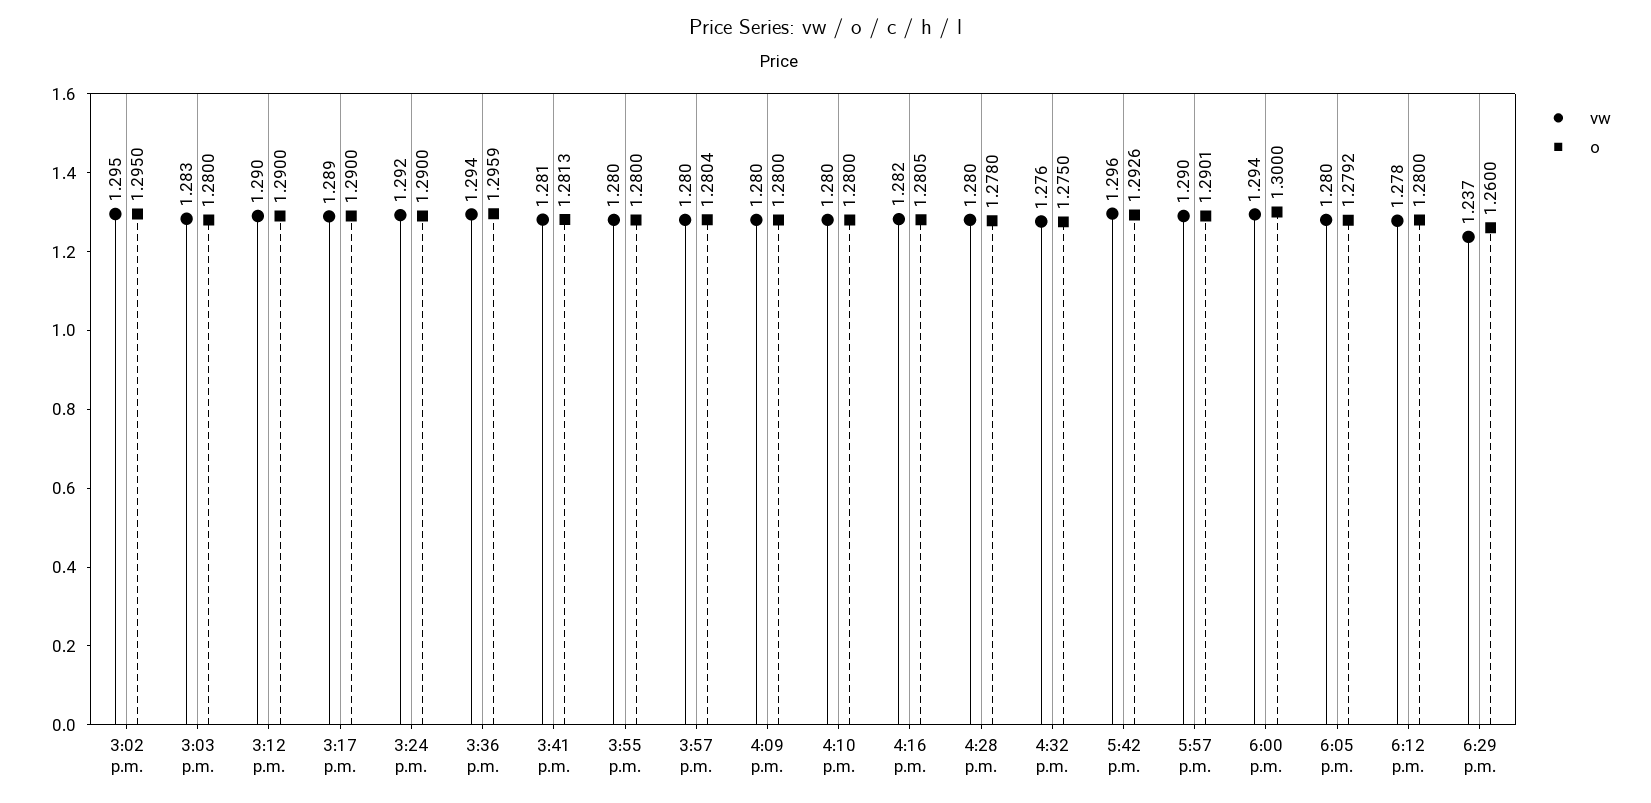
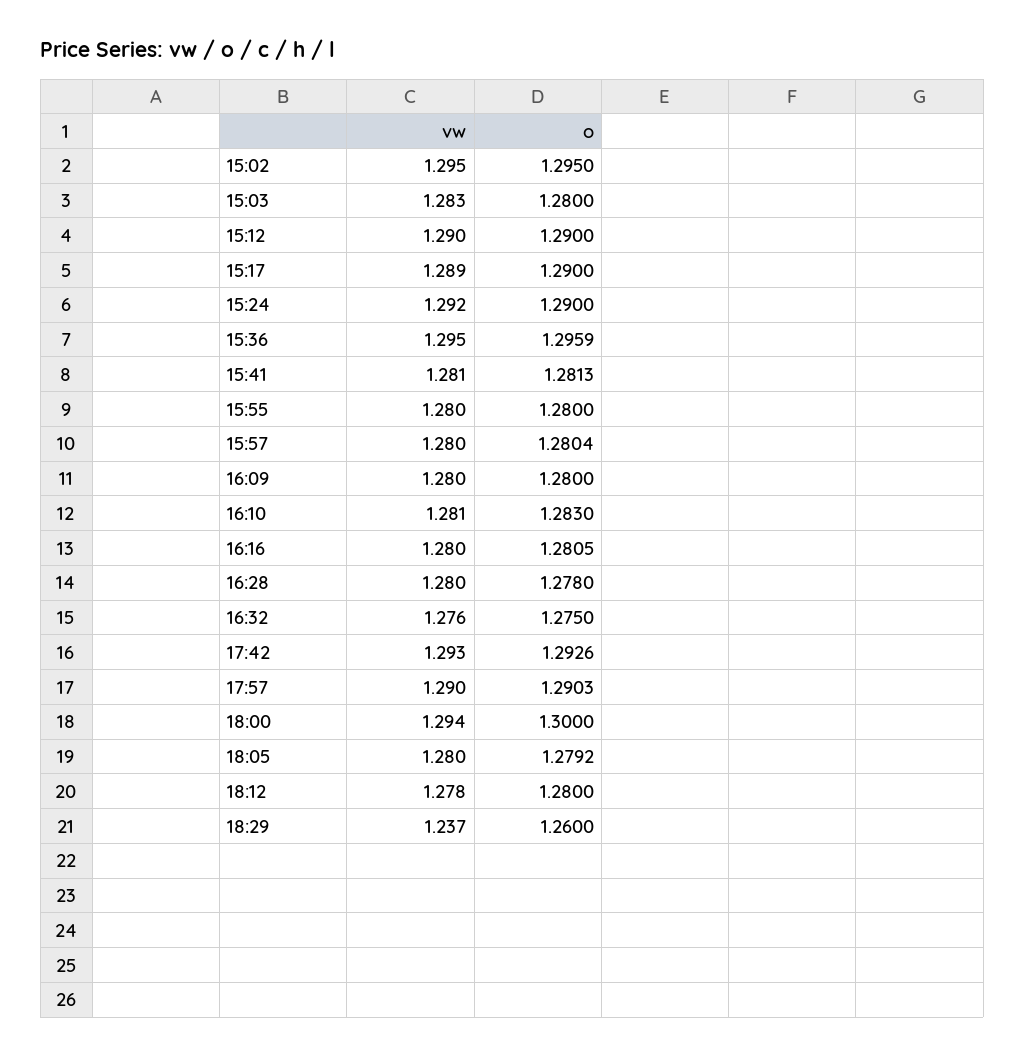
vw, 3:36 p.m.: 1.294 -> 1.295
vw, 4:10 p.m.: 1.28 -> 1.281
o, 4:10 p.m.: 1.28 -> 1.283
vw, 4:16 p.m.: 1.282 -> 1.28
vw, 5:42 p.m.: 1.296 -> 1.293
o, 5:57 p.m.: 1.2901 -> 1.2903

